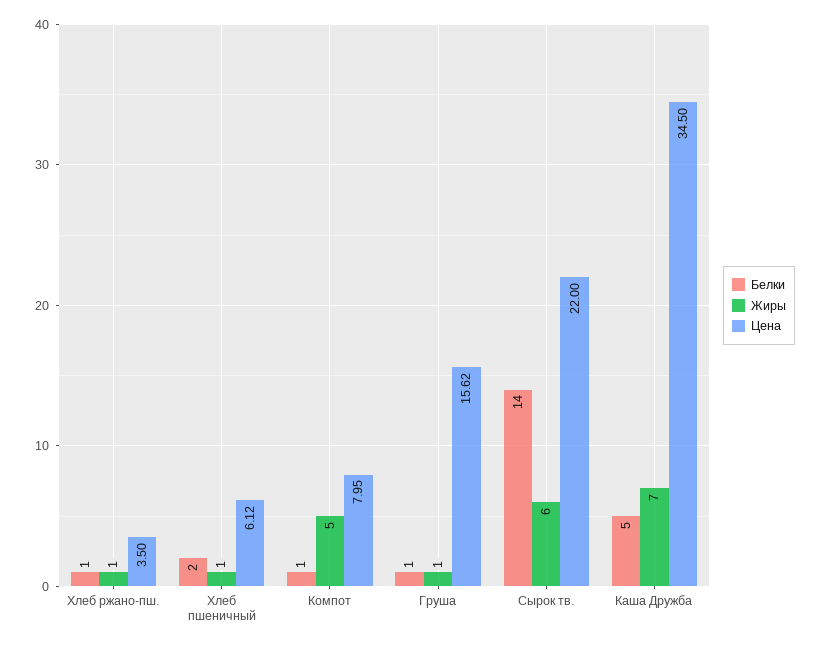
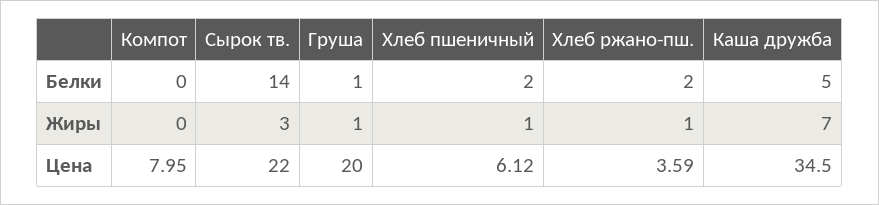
Белки, Хлеб ржано-пш.: 1 -> 2
Цена, Хлеб ржано-пш.: 3.5 -> 3.59
Белки, Компот: 1 -> 0
Жиры, Компот: 5 -> 0
Цена, Груша: 15.62 -> 20
Жиры, Сырок тв.: 6 -> 3

